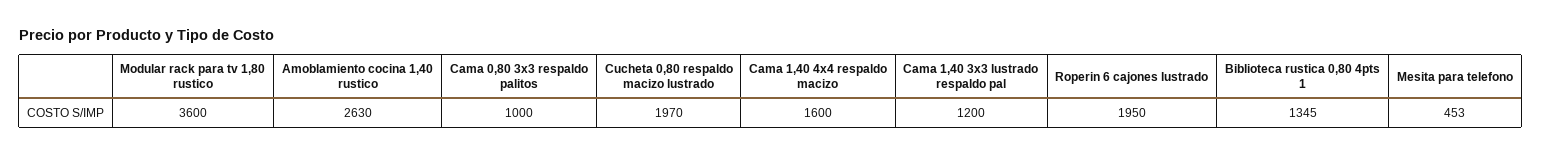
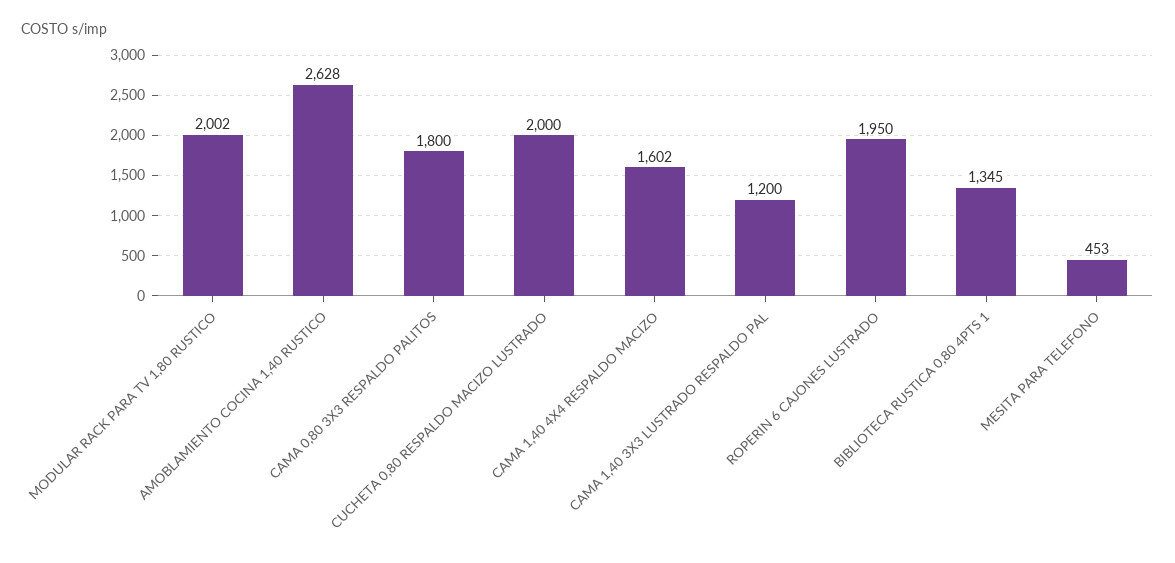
Modular rack para tv 1,80 rustico: 3600 -> 2002
Amoblamiento cocina 1,40 rustico: 2630 -> 2628
Cama 0,80 3x3 respaldo palitos: 1000 -> 1800
Cucheta 0,80 respaldo macizo lustrado: 1970 -> 2000
Cama 1,40 4x4 respaldo macizo: 1600 -> 1602

